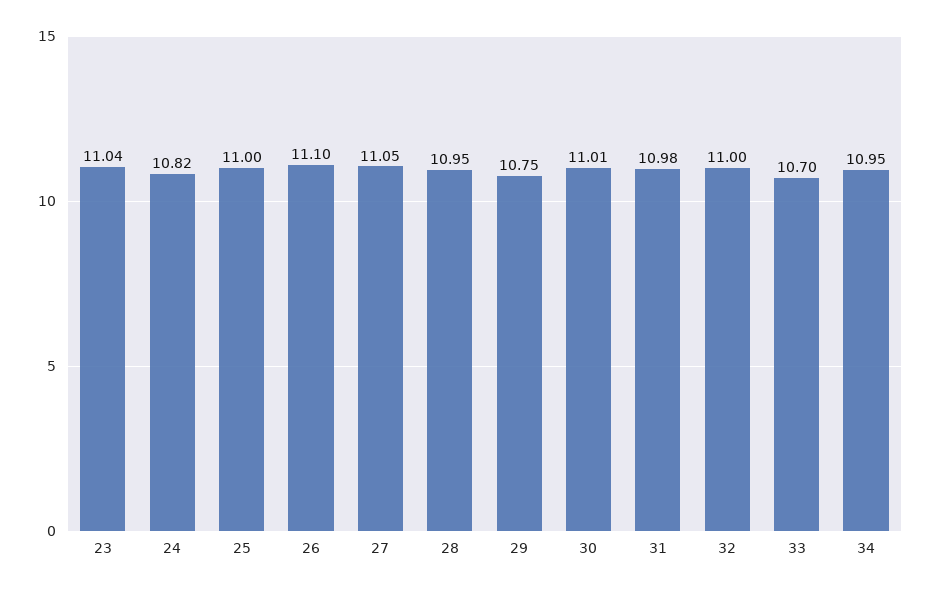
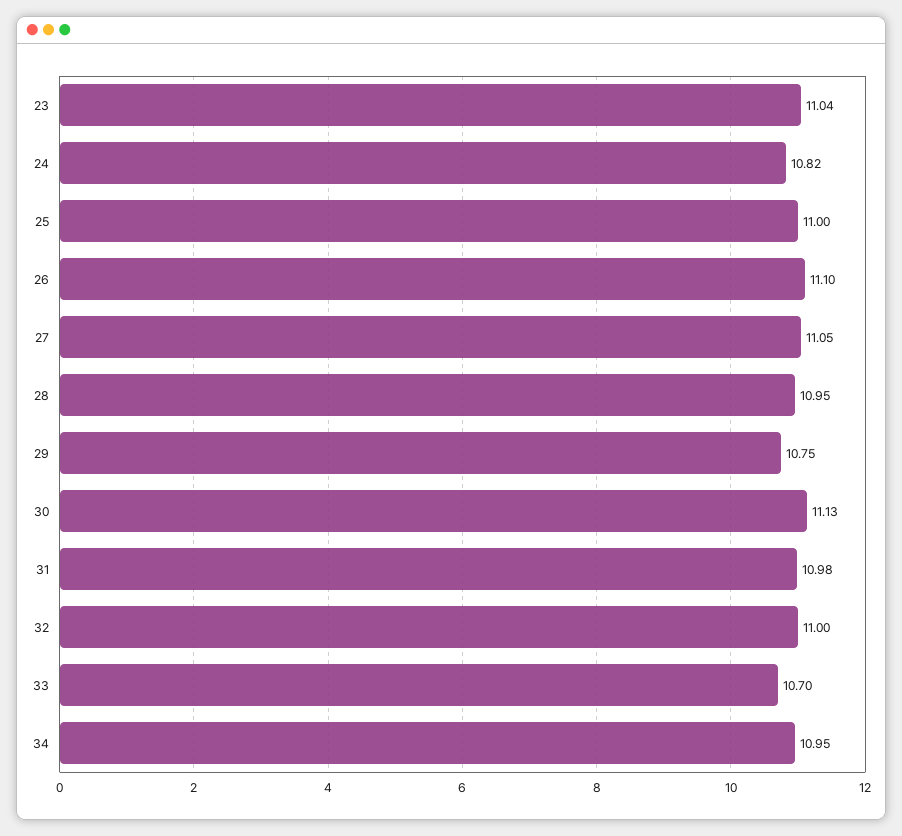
30: 11.01 -> 11.13

